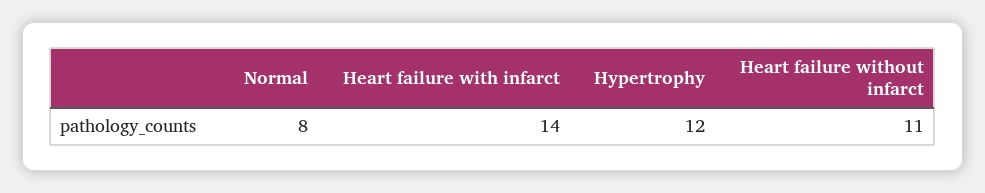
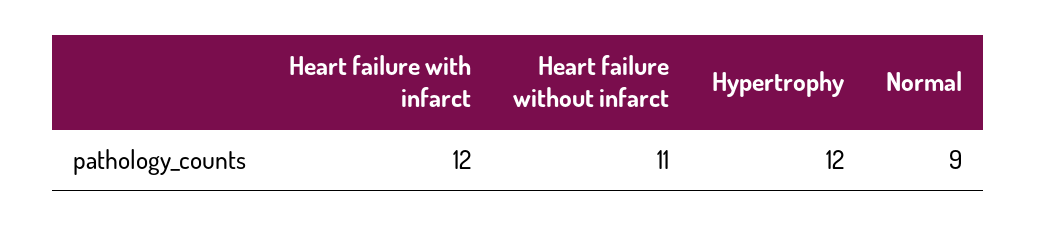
Normal: 8 -> 9
Heart failure with infarct: 14 -> 12

